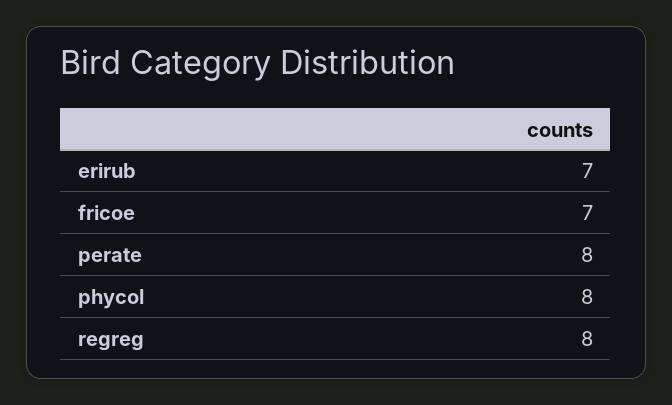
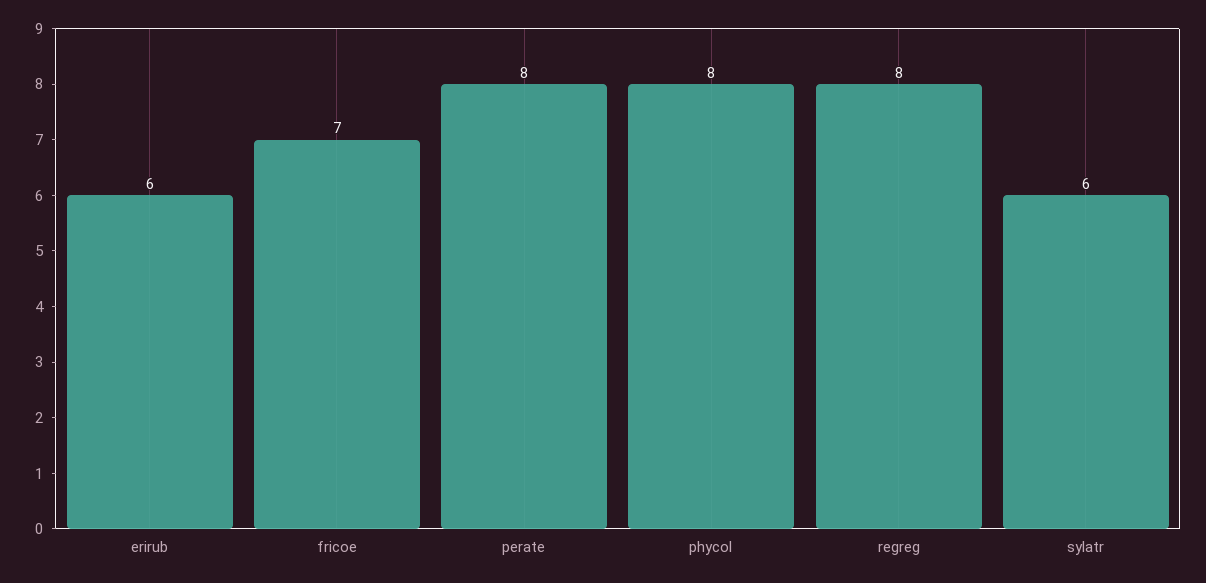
erirub: 7 -> 6
sylatr: none -> 6

